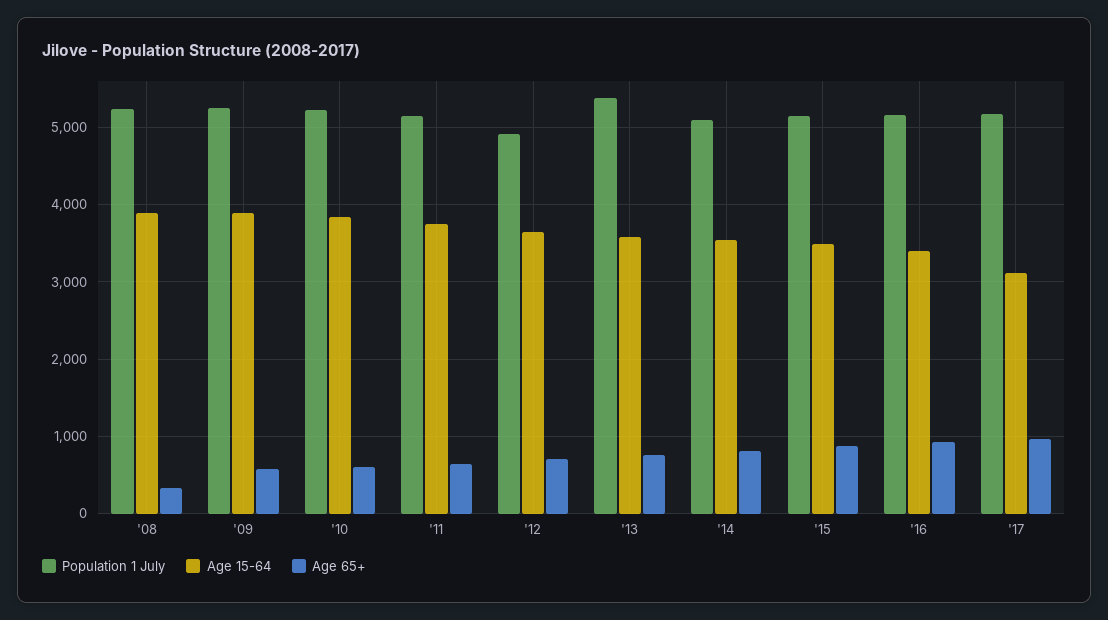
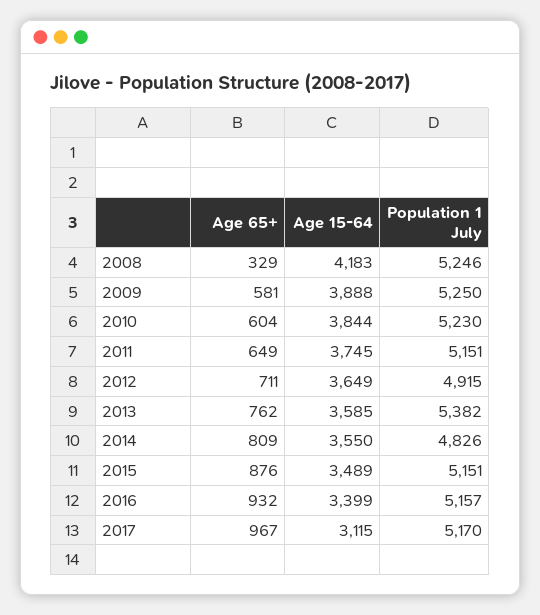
Age 15-64, '08: 3900 -> 4183
Population 1 July, '14: 5100 -> 4826

